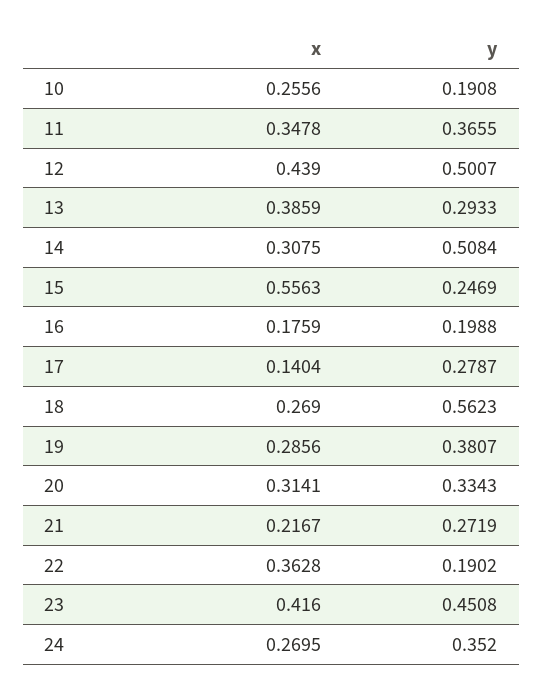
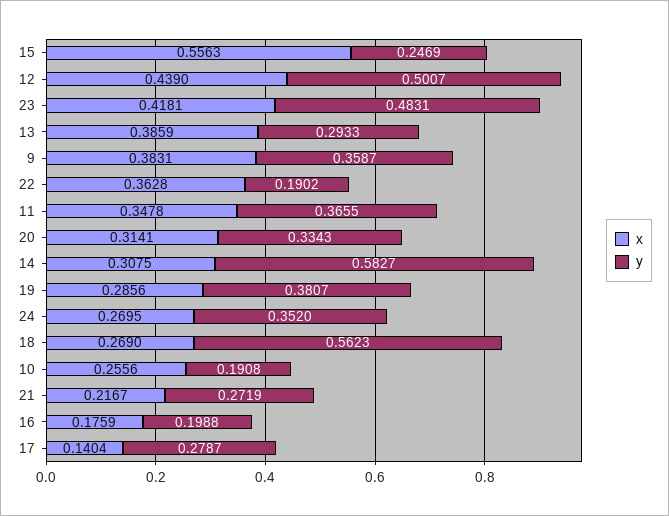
y, 14: 0.5084 -> 0.5827
x, 23: 0.416 -> 0.4181
y, 23: 0.4508 -> 0.4831
x, 9: none -> 0.3831
y, 9: none -> 0.3587

